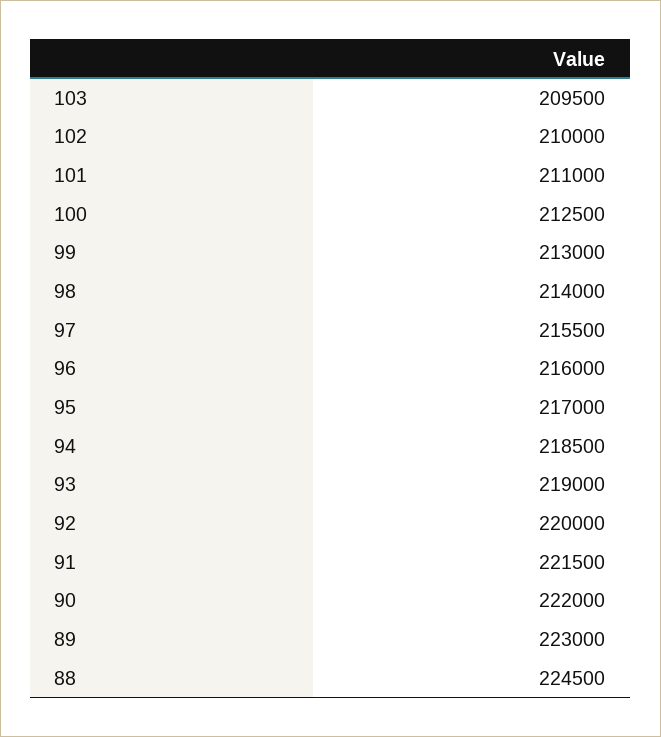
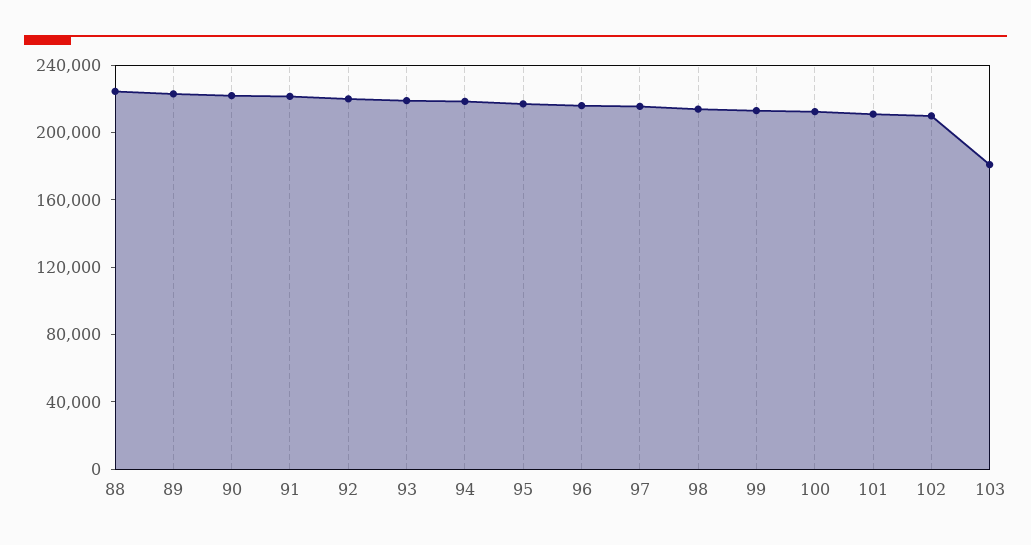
103: 209500 -> 180000

